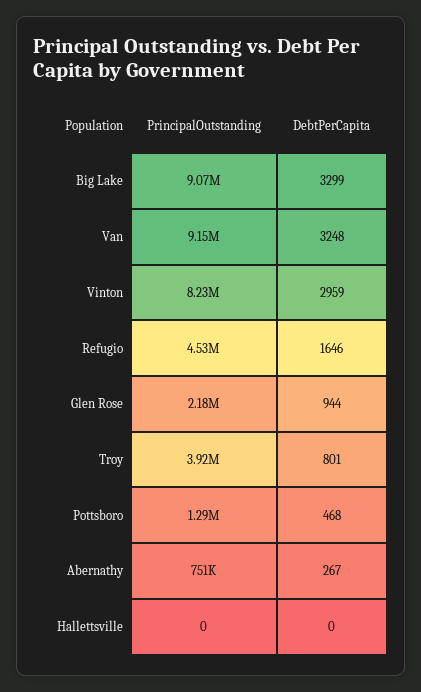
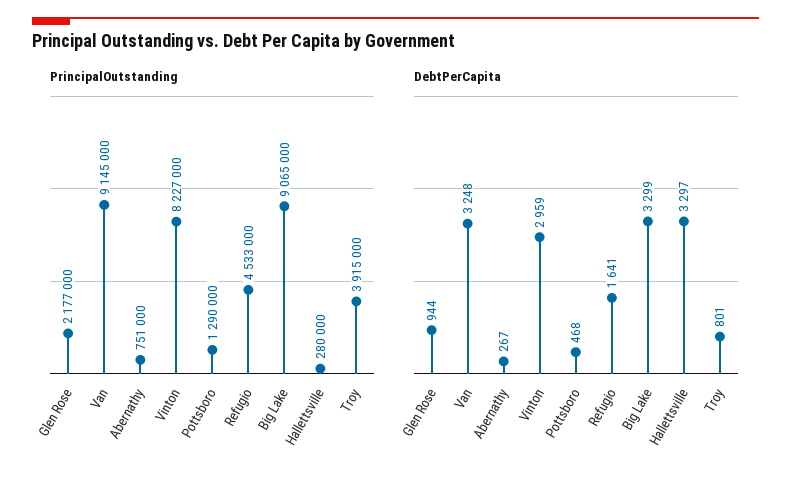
DebtPerCapita, Refugio: 1646 -> 1641
PrincipalOutstanding, Hallettsville: 0 -> 280000
DebtPerCapita, Hallettsville: 0 -> 3297

